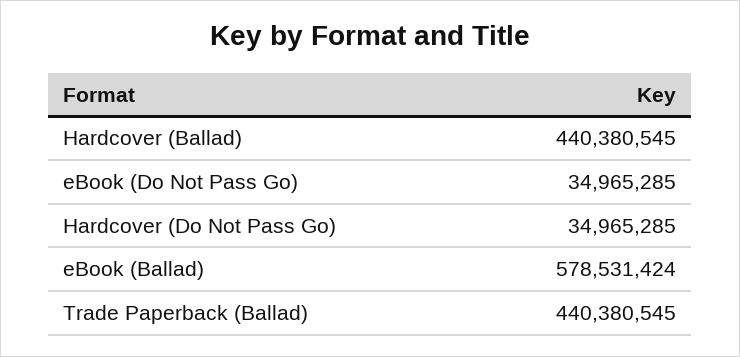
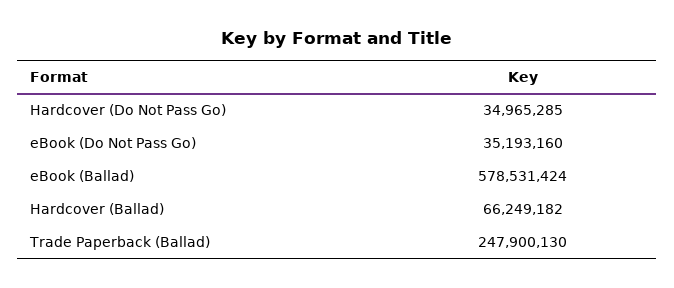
Hardcover (Ballad): 440380545 -> 66249182
eBook (Do Not Pass Go): 34965285 -> 35193160
Trade Paperback (Ballad): 440380545 -> 247900130

